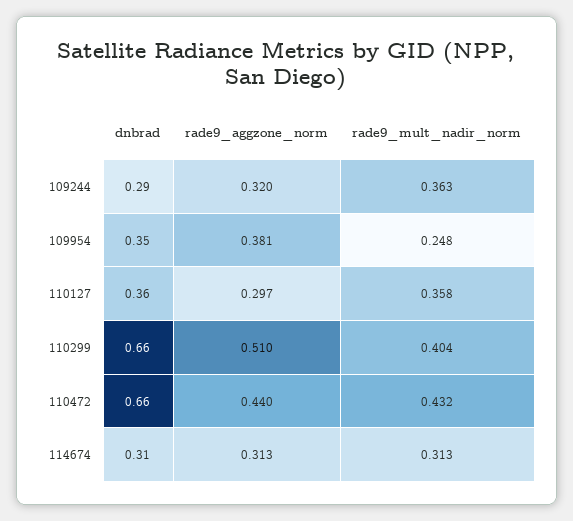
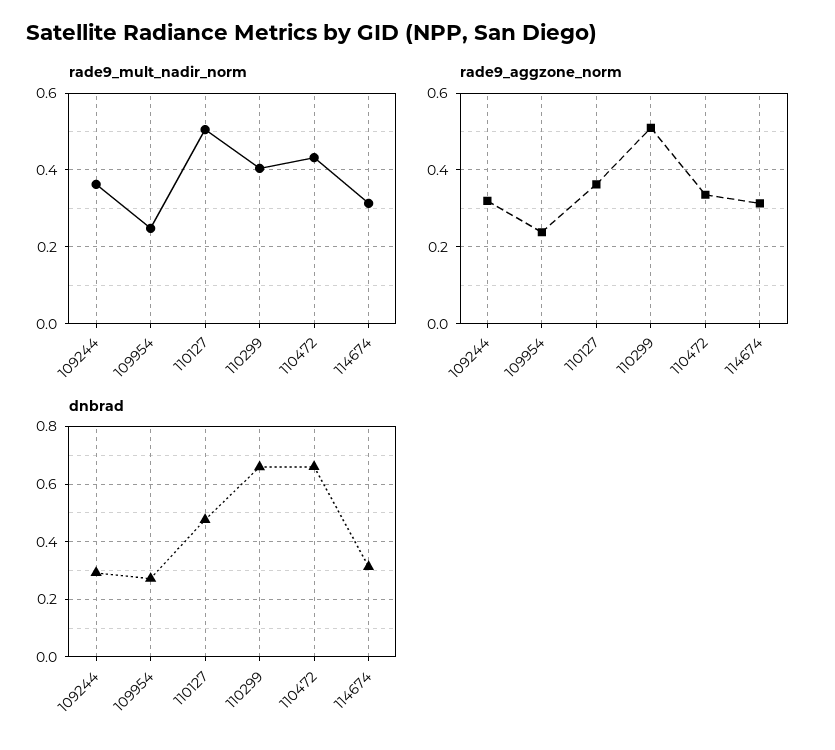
dnbrad, 109954: 0.35 -> 0.275
rade9_aggzone_norm, 109954: 0.381 -> 0.24
dnbrad, 110127: 0.36 -> 0.475
rade9_aggzone_norm, 110127: 0.297 -> 0.36
rade9_mult_nadir_norm, 110127: 0.358 -> 0.5
rade9_aggzone_norm, 110472: 0.44 -> 0.34

